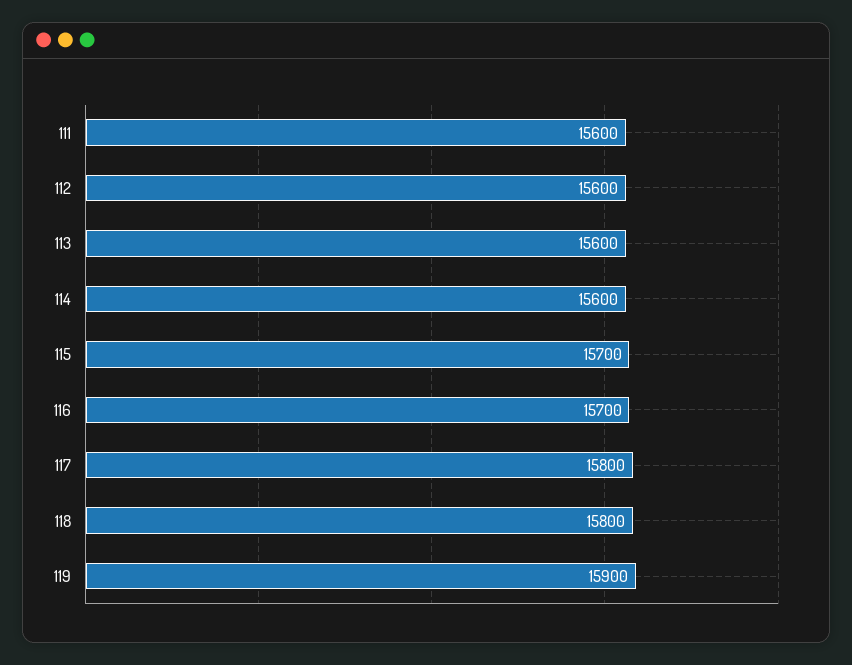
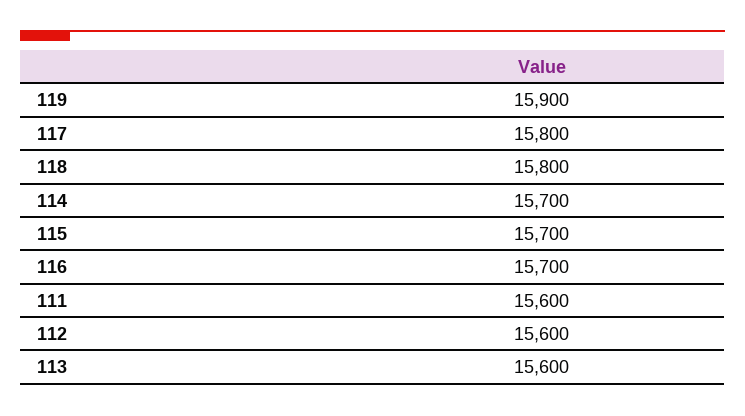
114: 15600 -> 15700

